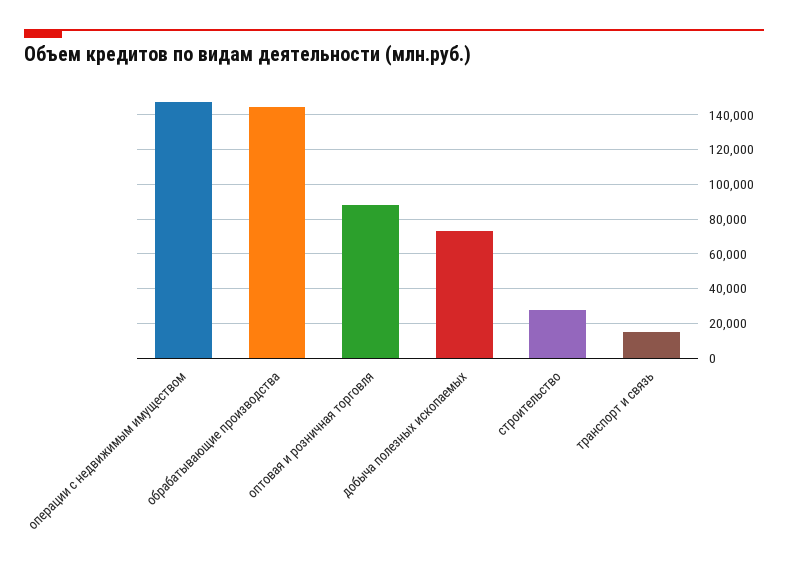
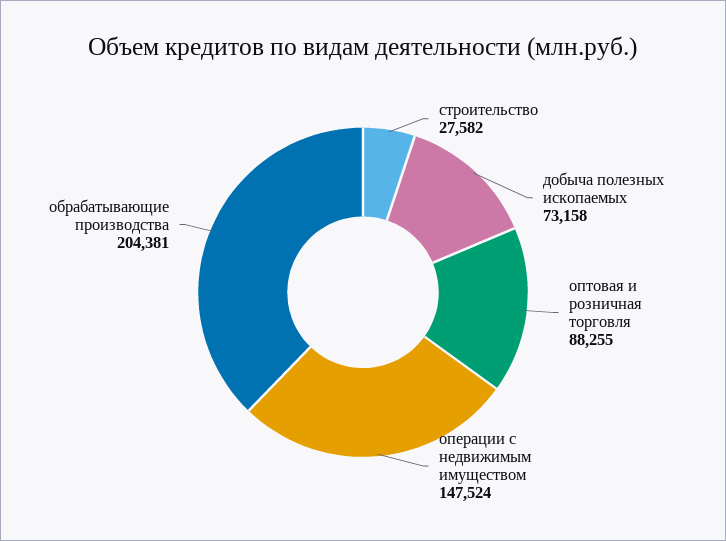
обрабатывающие производства: 145000 -> 204381
транспорт и связь: 15000 -> none

